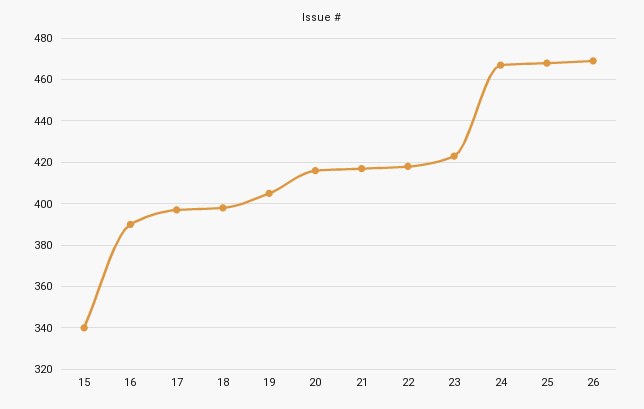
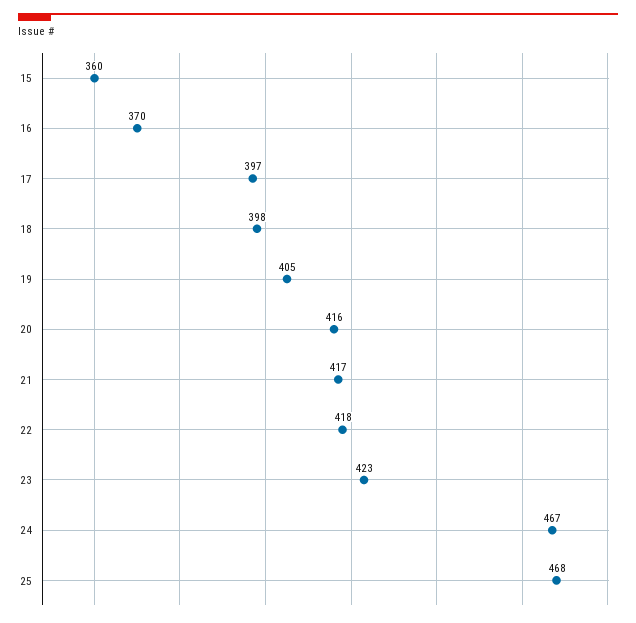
15: 340 -> 360
16: 390 -> 370
26: 470 -> none

